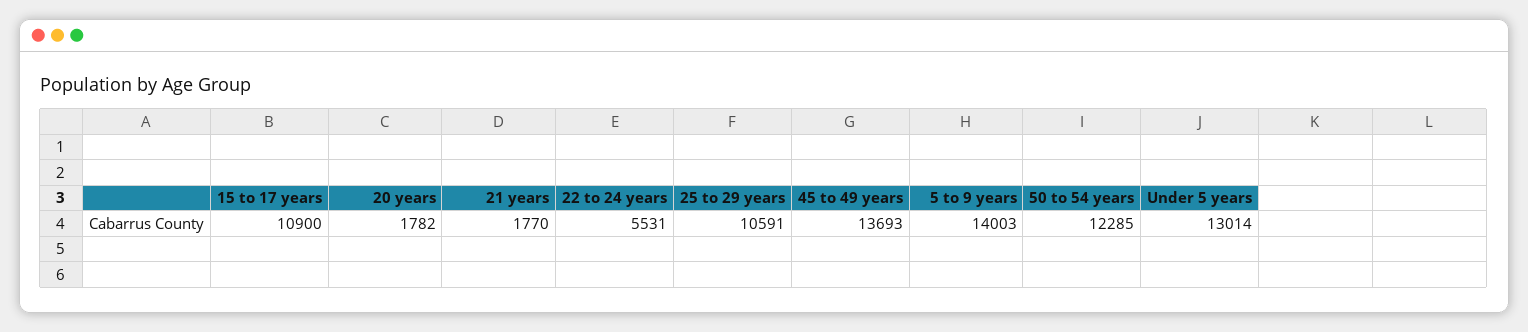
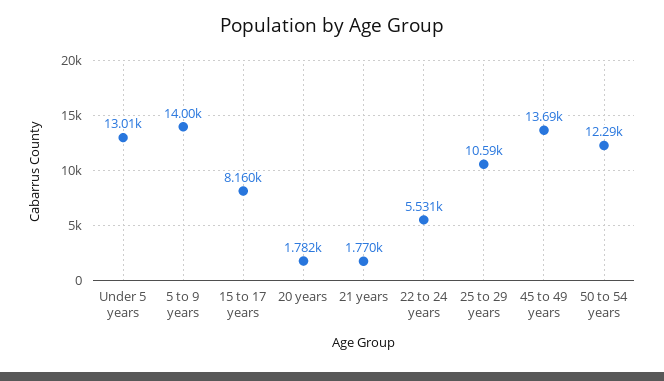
15 to 17 years: 10900 -> 8160

